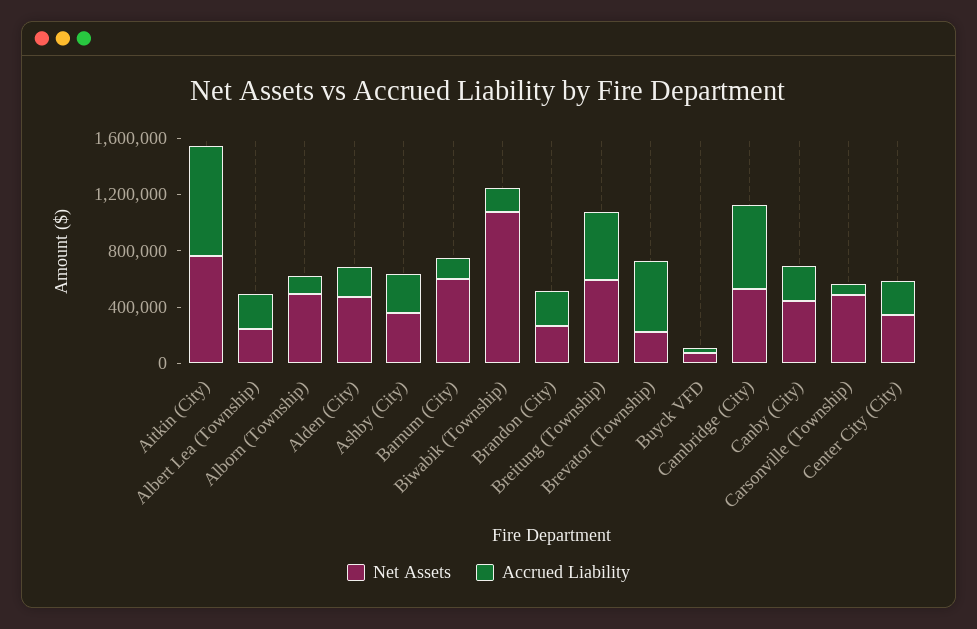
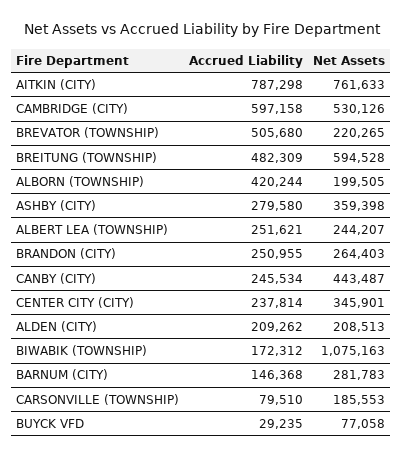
Net Assets, Alborn (Township): 500000 -> 199505
Accrued Liability, Alborn (Township): 100000 -> 420244
Net Assets, Alden (City): 500000 -> 208513
Net Assets, Barnum (City): 600000 -> 281783
Net Assets, Carsonville (Township): 500000 -> 185553

